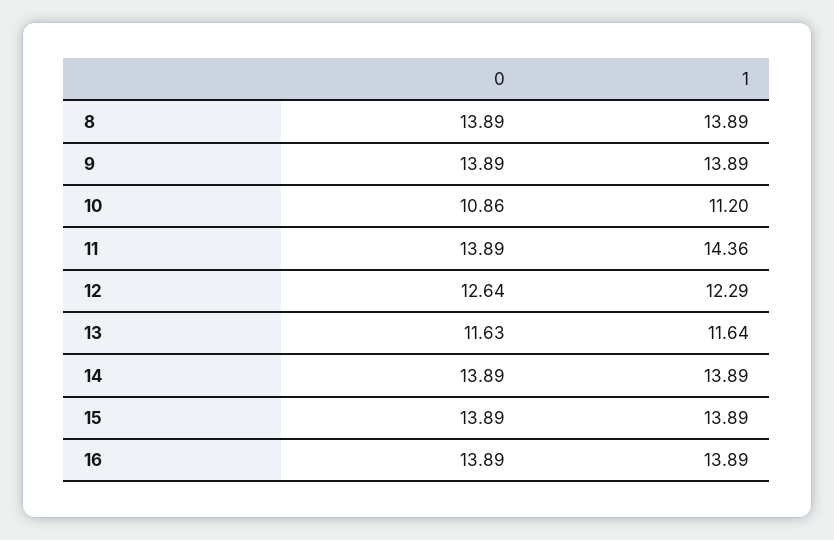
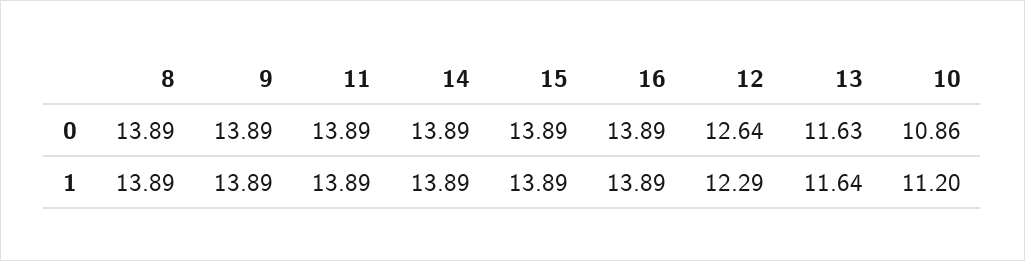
1, 11: 14.36 -> 13.89

